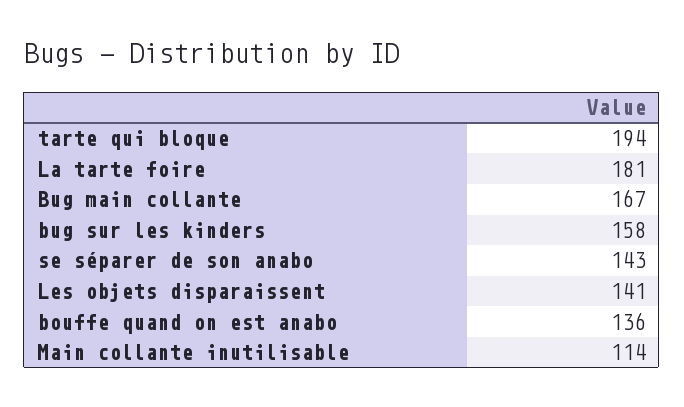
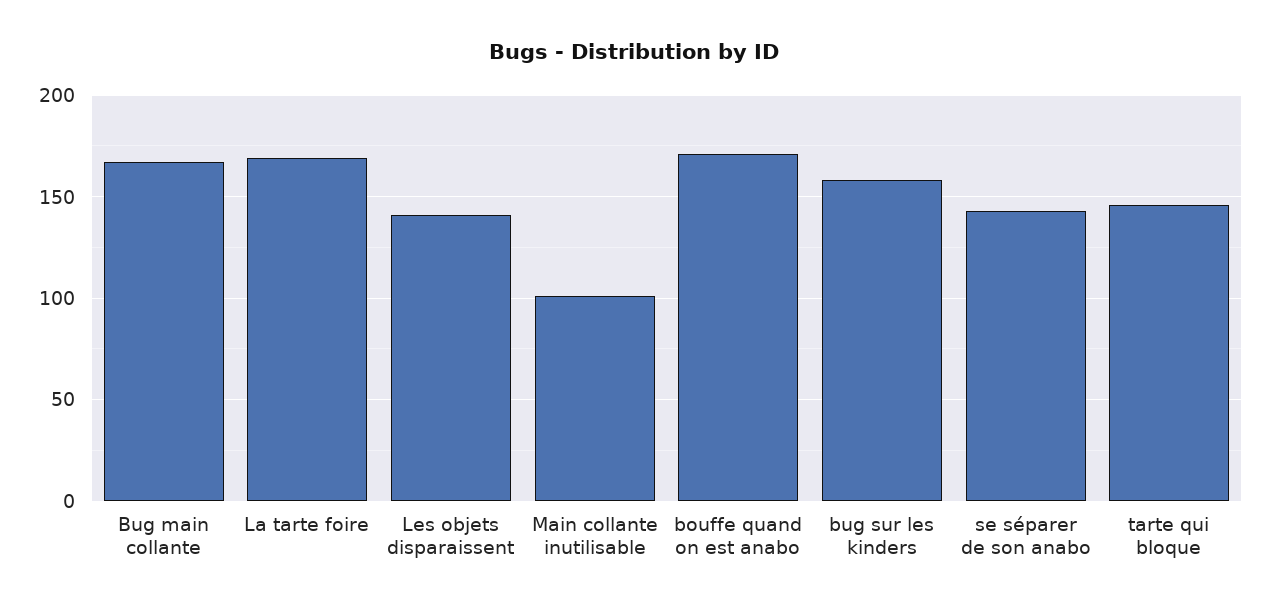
tarte qui bloque: 194 -> 145
La tarte foire: 181 -> 170
bouffe quand on est anabo: 136 -> 170
Main collante inutilisable: 114 -> 100

